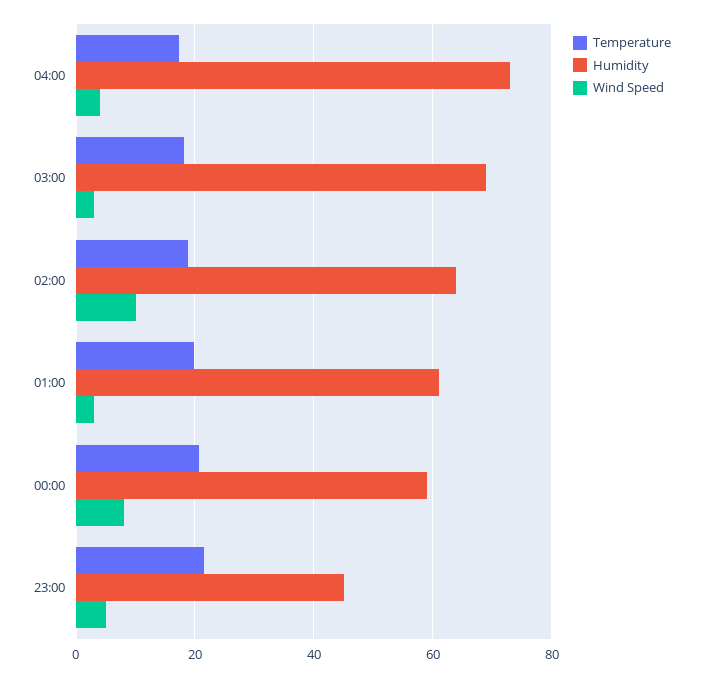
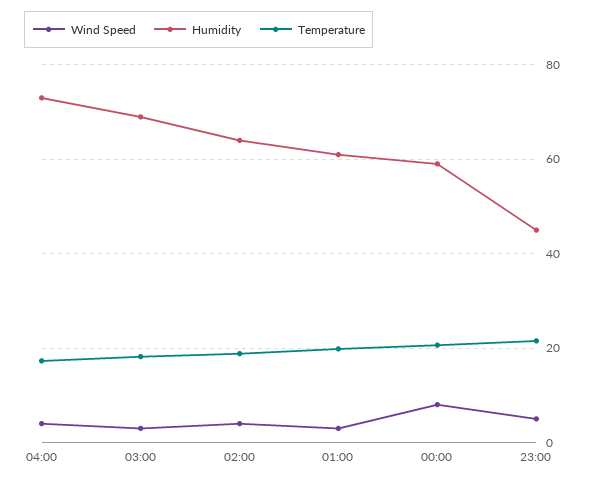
Wind Speed, 02:00: 10 -> 4

